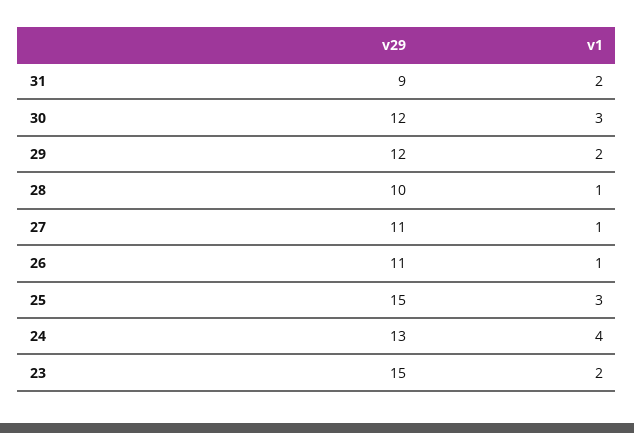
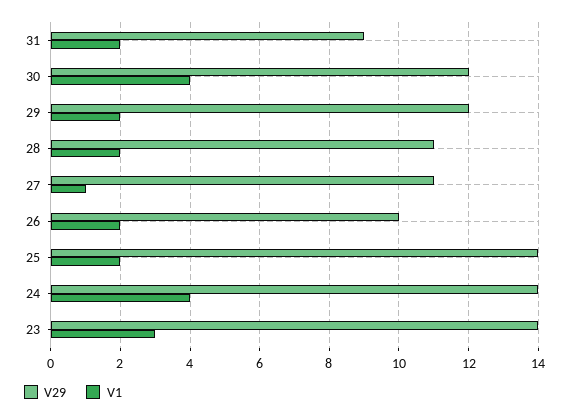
v1, 30: 3 -> 4
v29, 28: 10 -> 11
v1, 28: 1 -> 2
v29, 26: 11 -> 10
v1, 26: 1 -> 2
v29, 25: 15 -> 14
v1, 25: 3 -> 2
v29, 24: 13 -> 14
v29, 23: 15 -> 14
v1, 23: 2 -> 3

